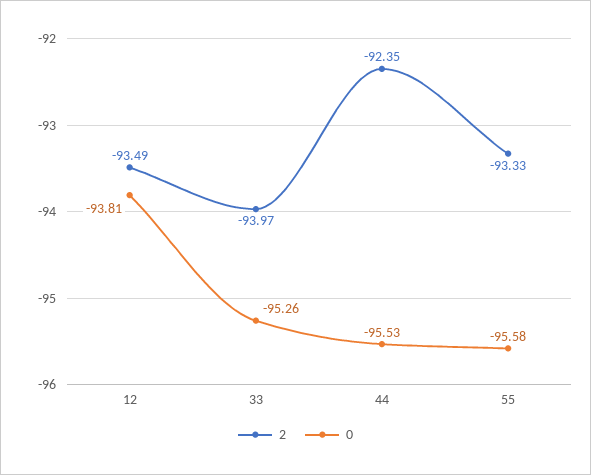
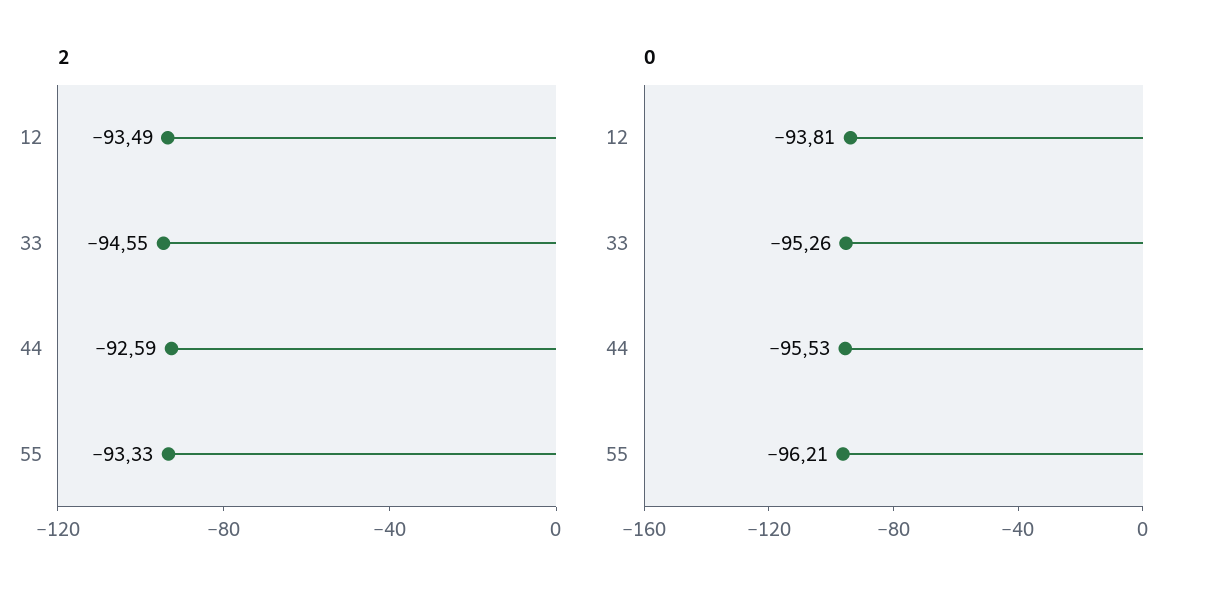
2, 33: -93.97 -> -94.55
2, 44: -92.35 -> -92.59
0, 55: -95.58 -> -96.21

